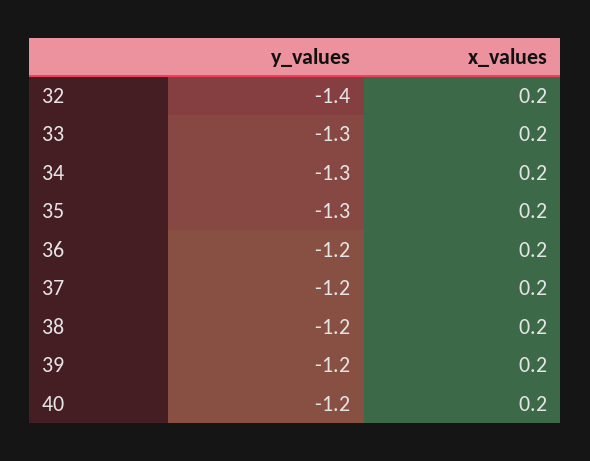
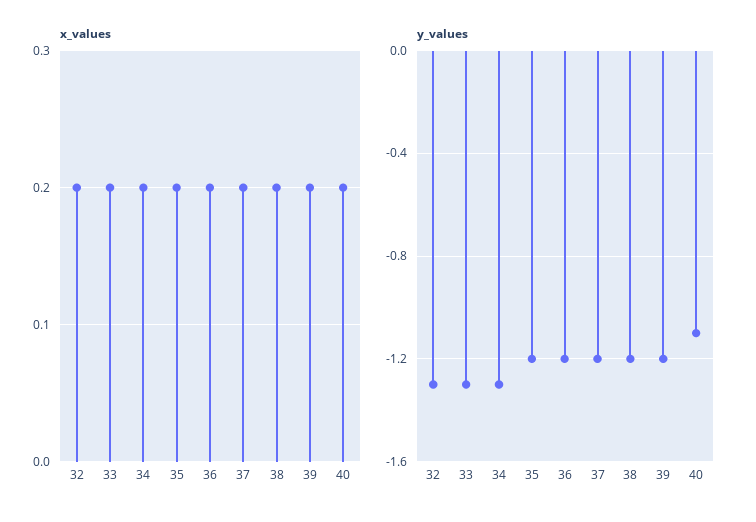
y_values, 32: -1.4 -> -1.3
y_values, 35: -1.3 -> -1.2
y_values, 40: -1.2 -> -1.1

